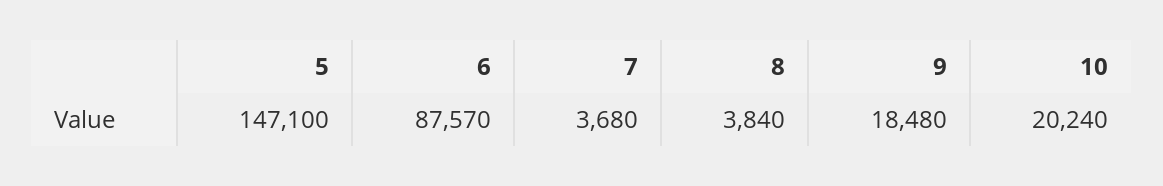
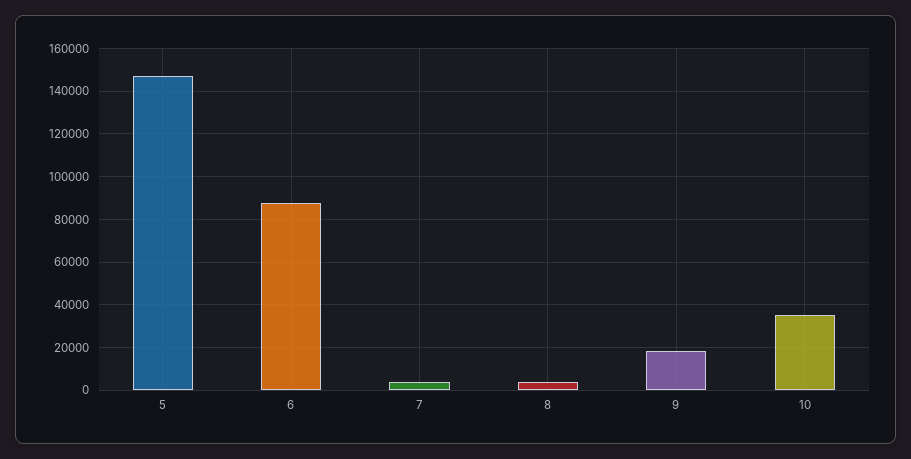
10: 20240 -> 35000

